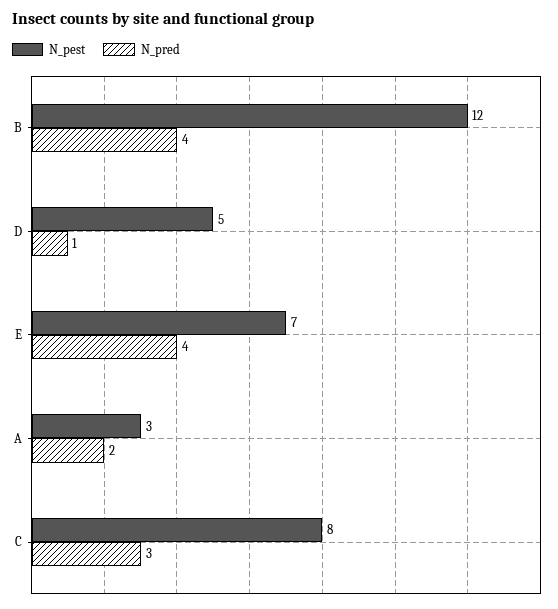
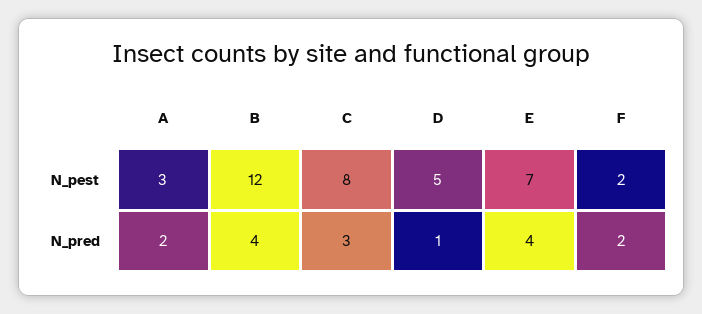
N_pest, F: none -> 2
N_pred, F: none -> 2

